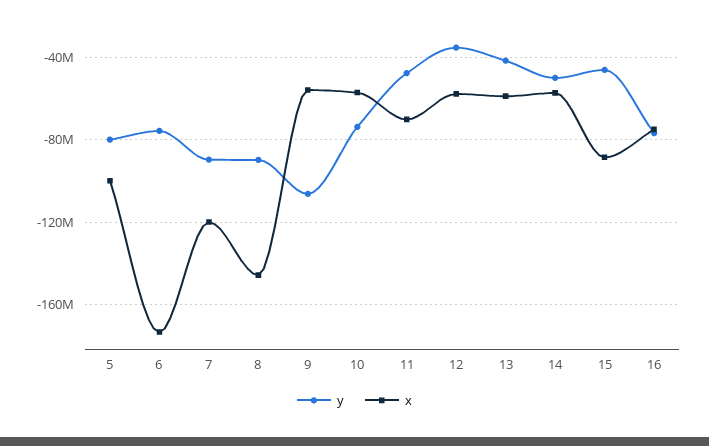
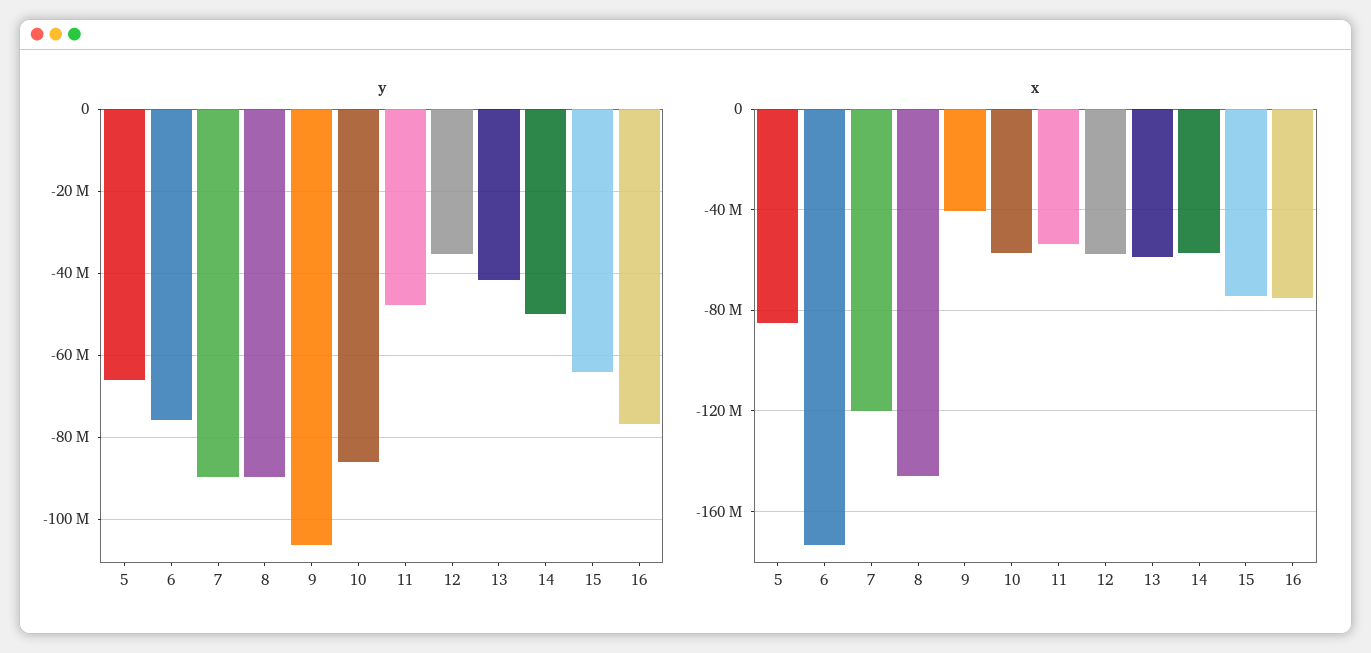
y, 5: -80000000 -> -66000000
x, 5: -100000000 -> -85000000
x, 9: -55000000 -> -40000000
y, 10: -75000000 -> -86000000
x, 11: -70000000 -> -55000000
y, 15: -45000000 -> -64000000
x, 15: -90000000 -> -75000000

